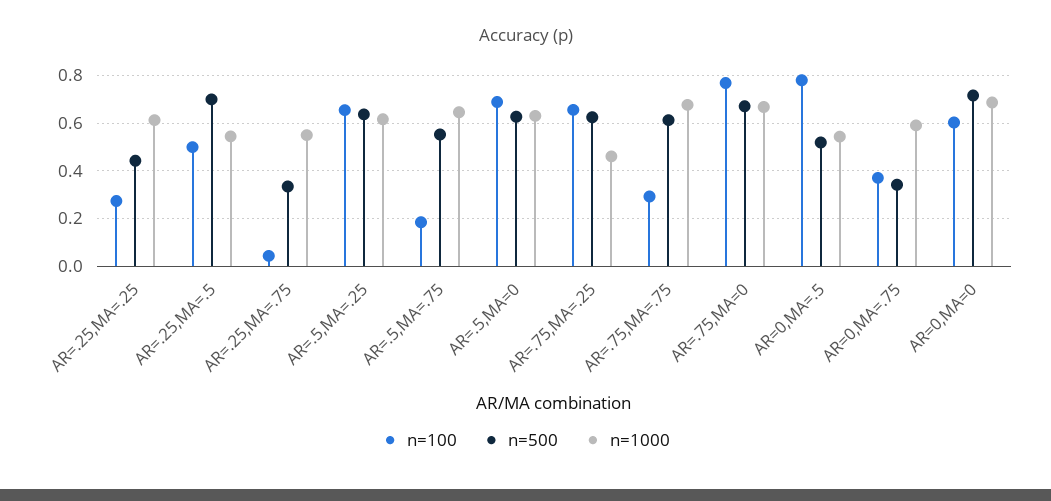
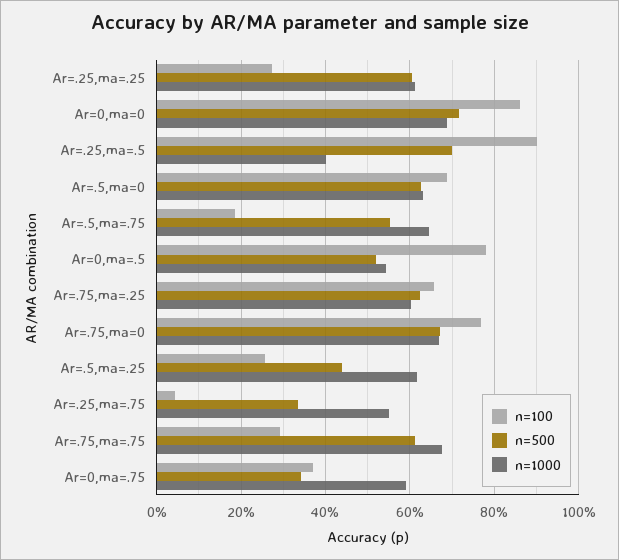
n=500, AR=.25,MA=.25: 0.45 -> 0.6
n=100, AR=.25,MA=.5: 0.5 -> 0.9
n=1000, AR=.25,MA=.5: 0.55 -> 0.4
n=100, AR=.5,MA=.25: 0.65 -> 0.26
n=500, AR=.5,MA=.25: 0.65 -> 0.44
n=1000, AR=.75,MA=.25: 0.45 -> 0.6
n=100, AR=0,MA=0: 0.6 -> 0.86

